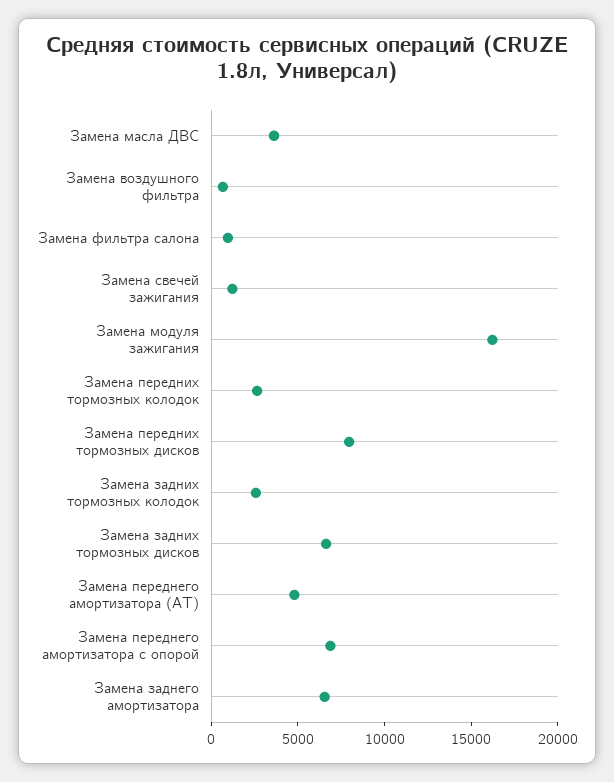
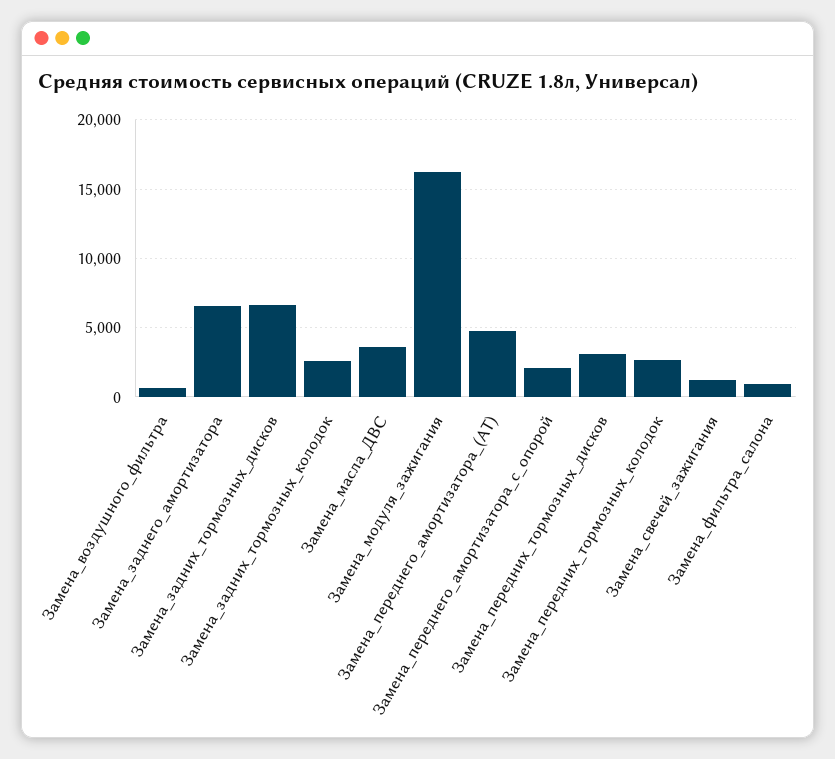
Замена передних тормозных дисков: 8000 -> 3000
Замена переднего амортизатора с опорой: 7000 -> 2000

